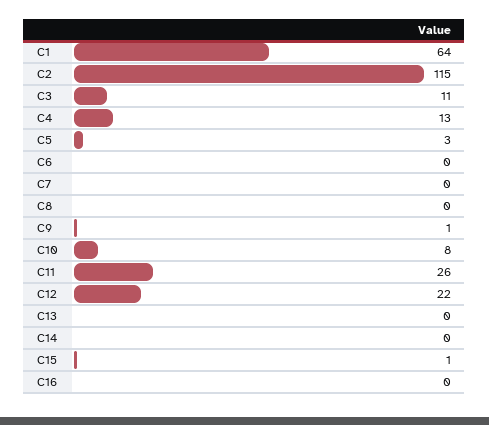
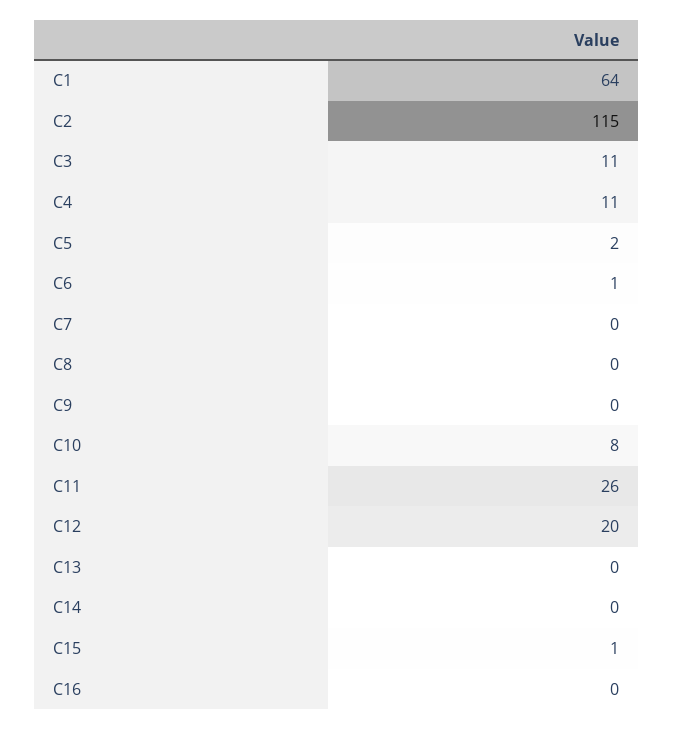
C4: 13 -> 11
C5: 3 -> 2
C6: 0 -> 1
C9: 1 -> 0
C12: 22 -> 20

